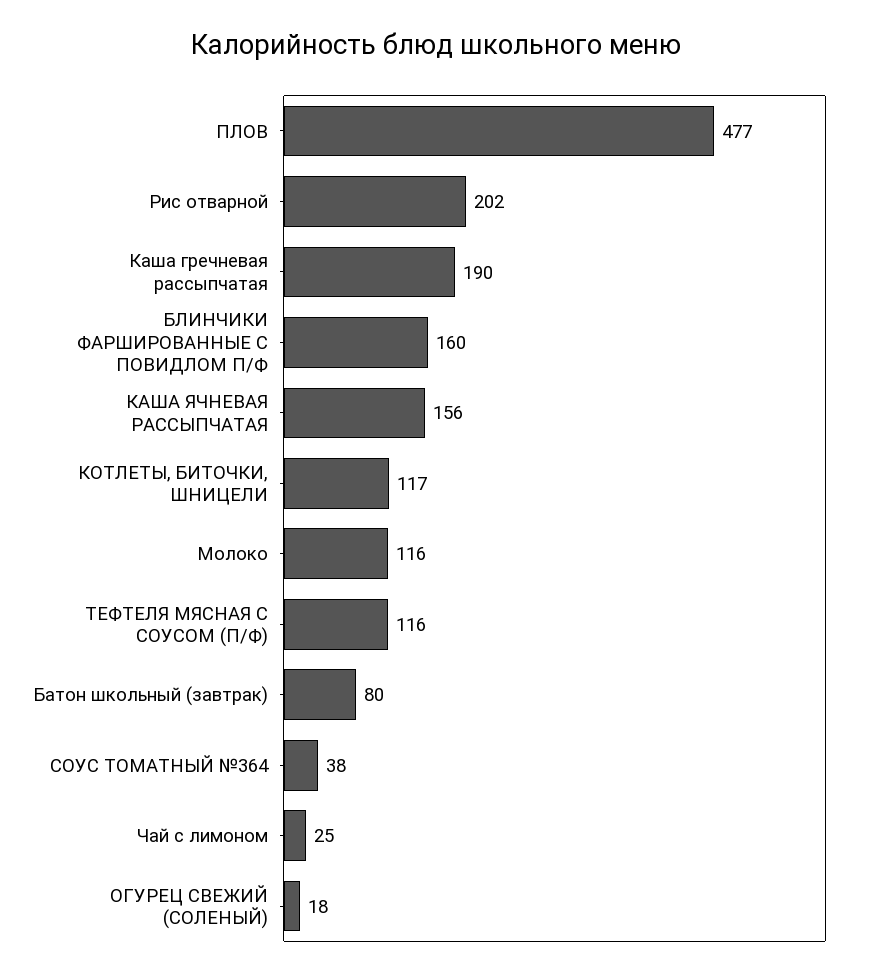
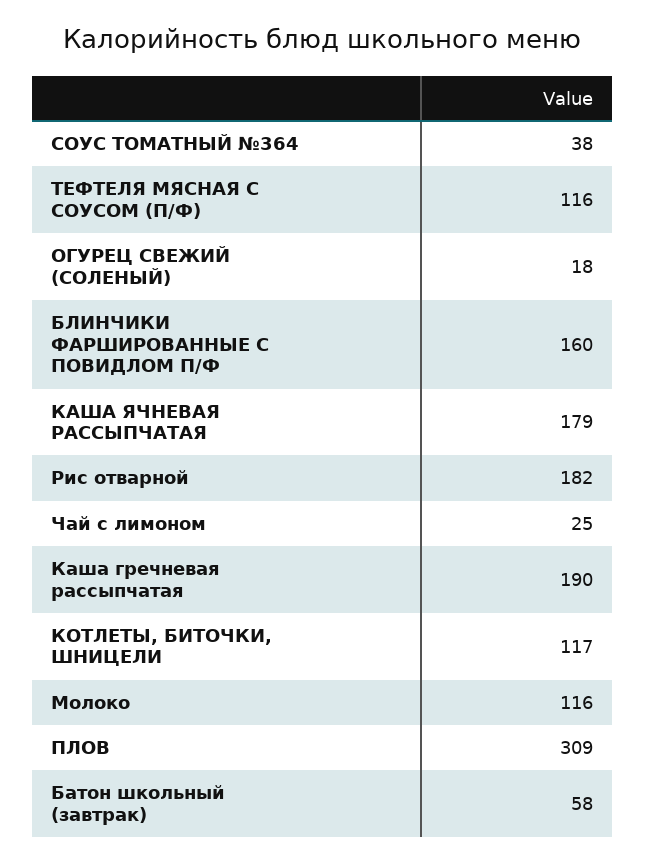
ПЛОВ: 477 -> 309
Рис отварной: 202 -> 182
КАША ЯЧНЕВАЯ РАССЫПЧАТАЯ: 156 -> 179
Батон школьный (завтрак): 80 -> 58

